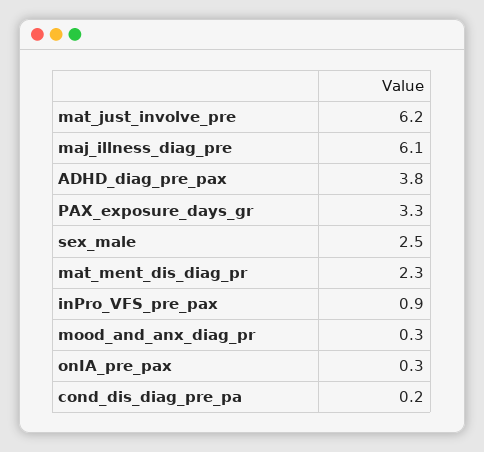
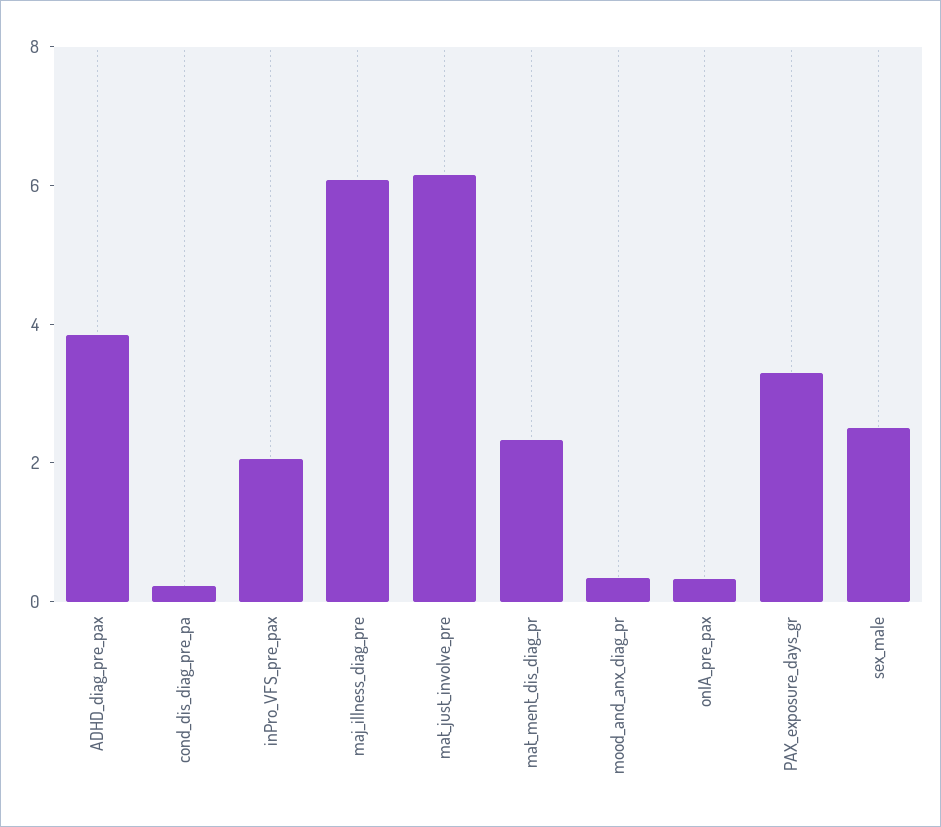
inPro_VFS_pre_pax: 0.9 -> 2

